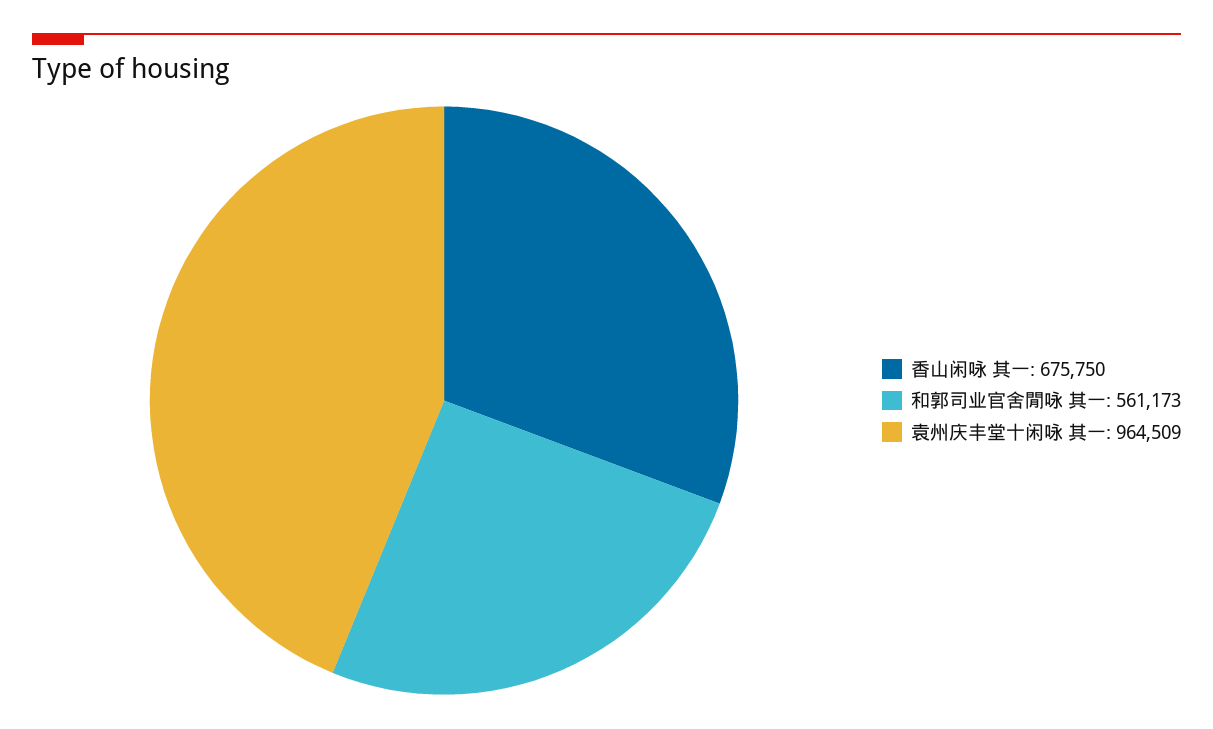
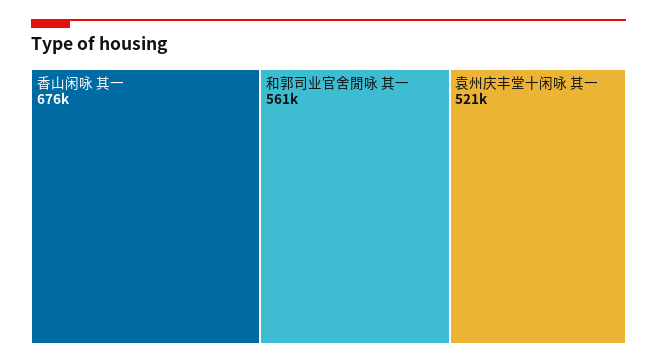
袁州庆丰堂十闲咏 其一: 964509 -> 521000

